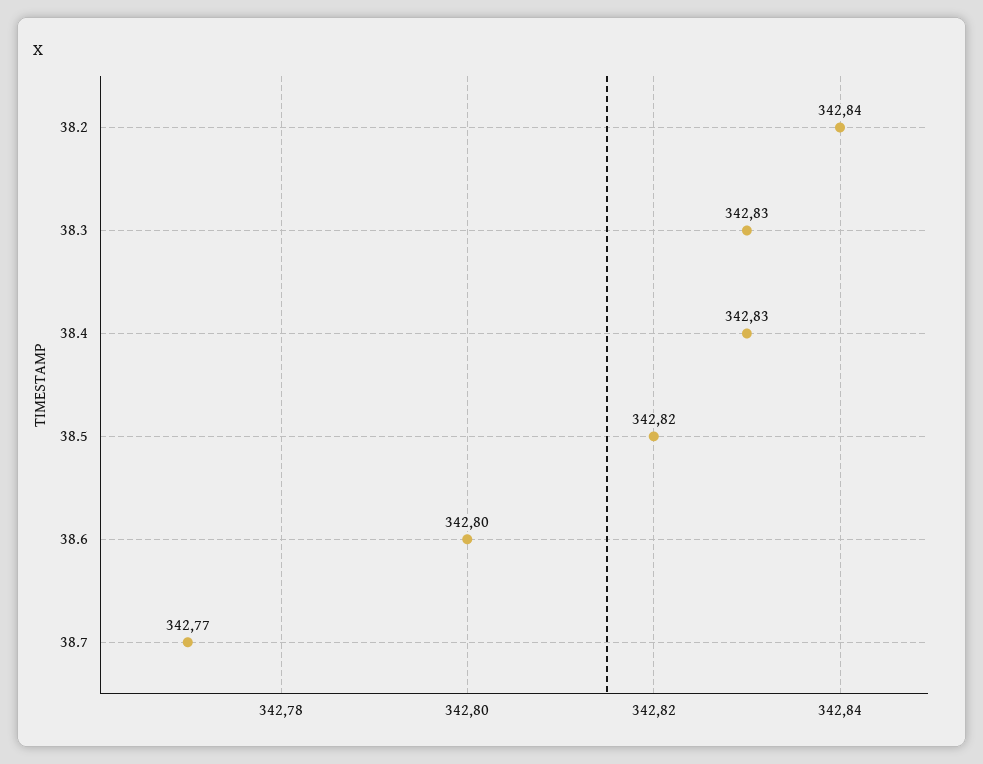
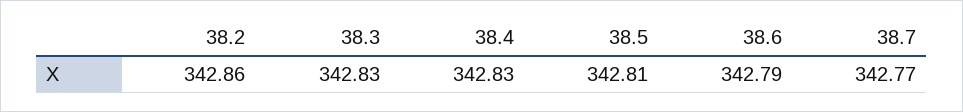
38.2: 342.84 -> 342.86
38.5: 342.82 -> 342.81
38.6: 342.8 -> 342.79

